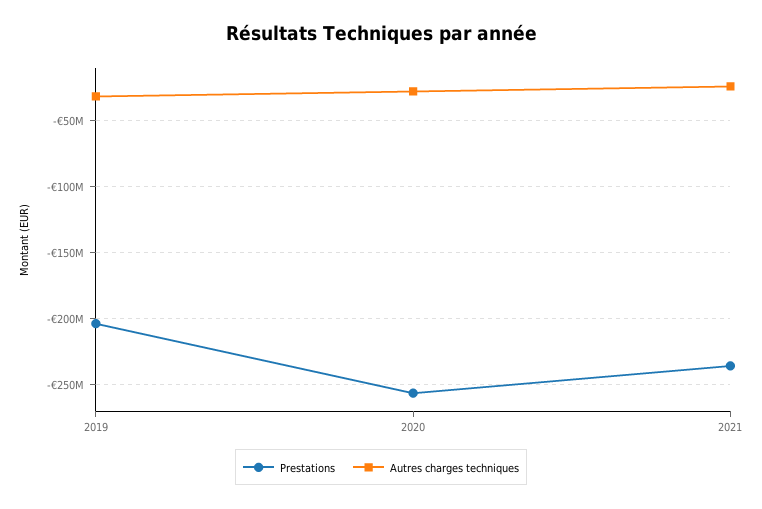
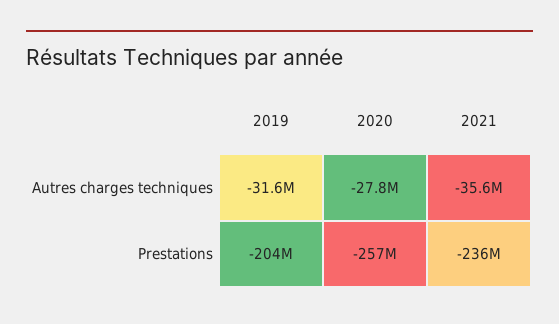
Autres charges techniques, 2021: -25000000 -> -35600000

